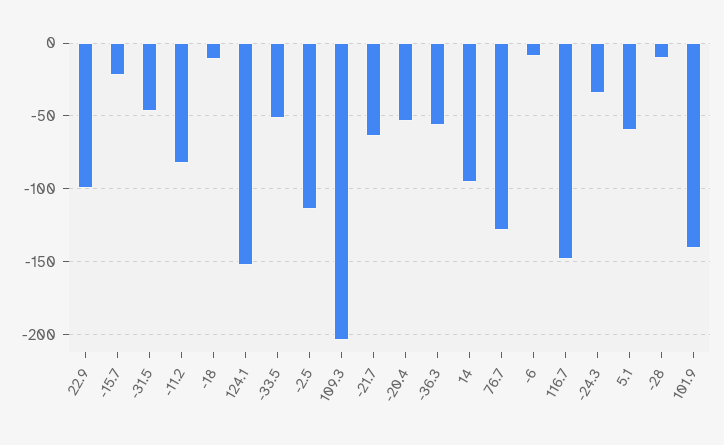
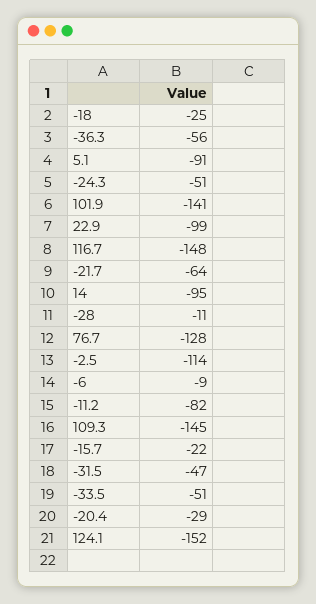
-18: -10 -> -25
109.3: -205 -> -145
-20.4: -55 -> -29
-24.3: -35 -> -51
5.1: -60 -> -91

